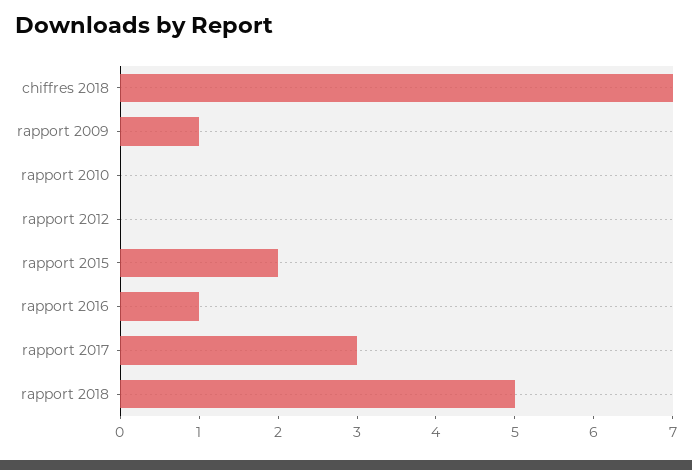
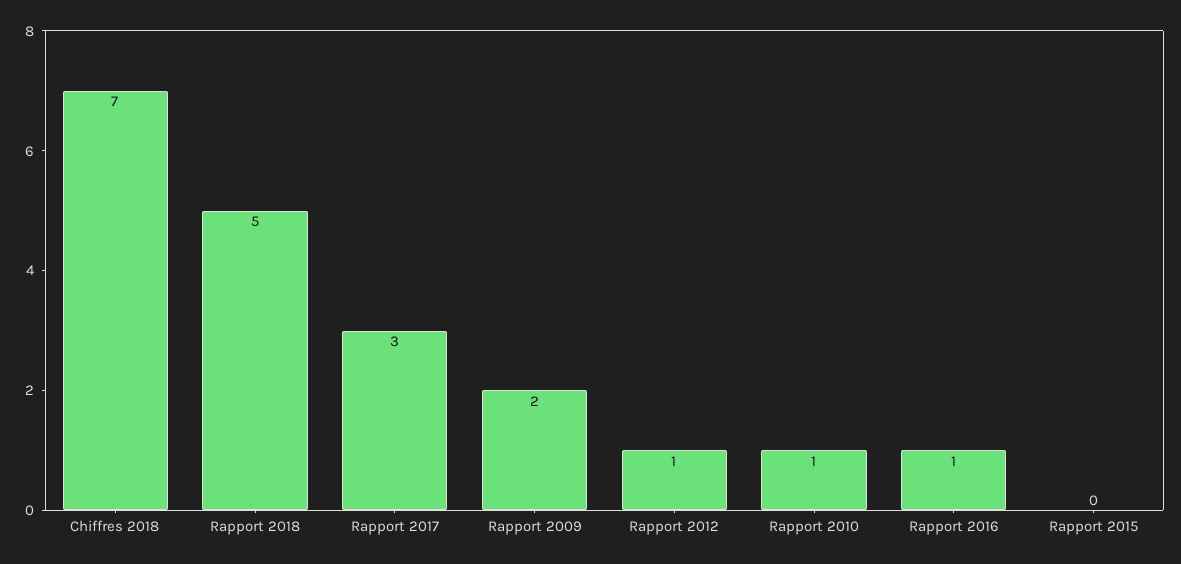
rapport 2009: 1 -> 2
rapport 2010: 0 -> 1
rapport 2012: 0 -> 1
rapport 2015: 2 -> 0

